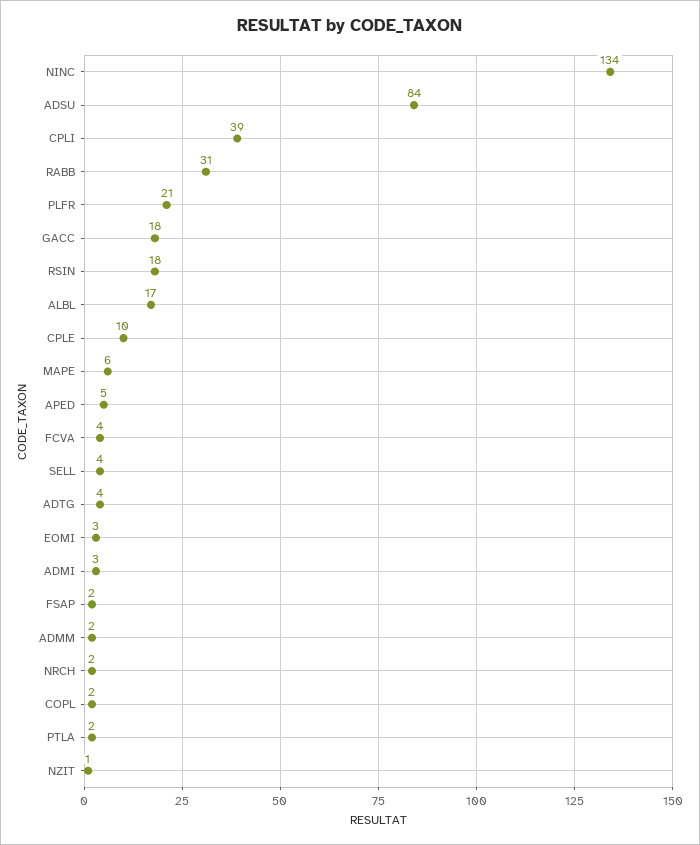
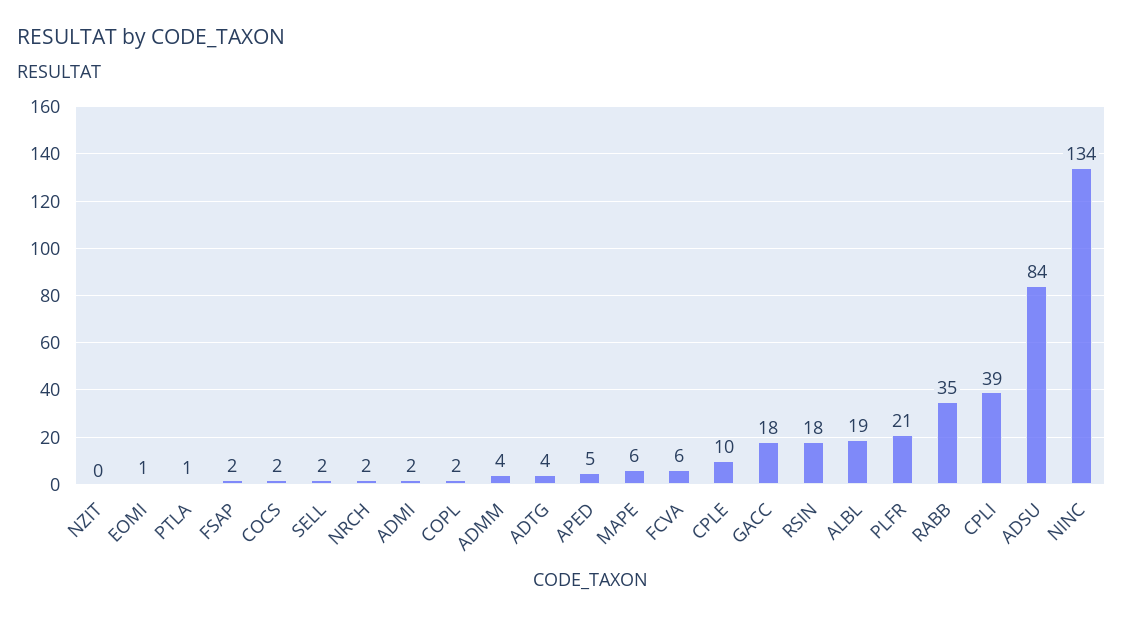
RABB: 31 -> 35
ALBL: 17 -> 19
FCVA: 4 -> 6
SELL: 4 -> 2
EOMI: 3 -> 1
ADMI: 3 -> 2
ADMM: 2 -> 4
PTLA: 2 -> 1
NZIT: 1 -> 0
COCS: none -> 2

